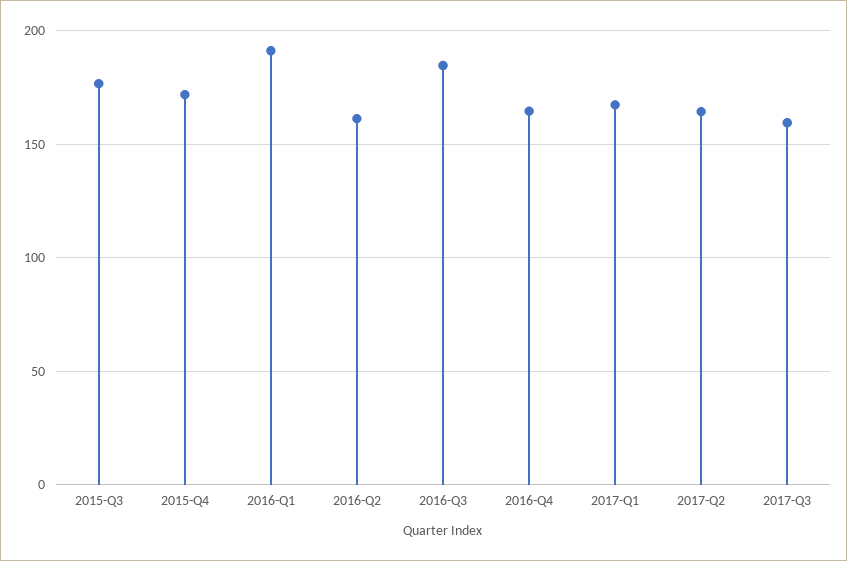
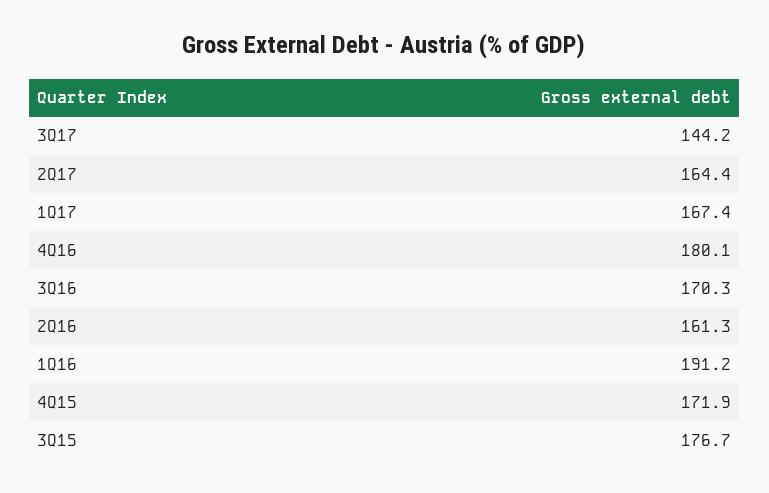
2016-Q3: 185 -> 170.3
2016-Q4: 165 -> 180.1
2017-Q3: 160 -> 144.2

